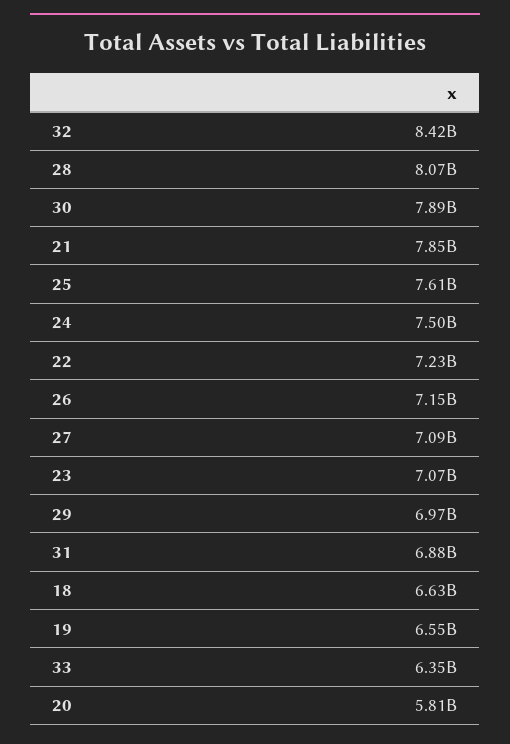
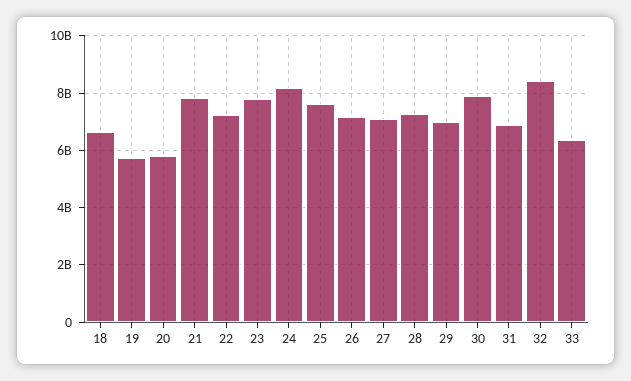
28: 8070000000 -> 7250000000
24: 7500000000 -> 8250000000
23: 7070000000 -> 7750000000
19: 6550000000 -> 5750000000

